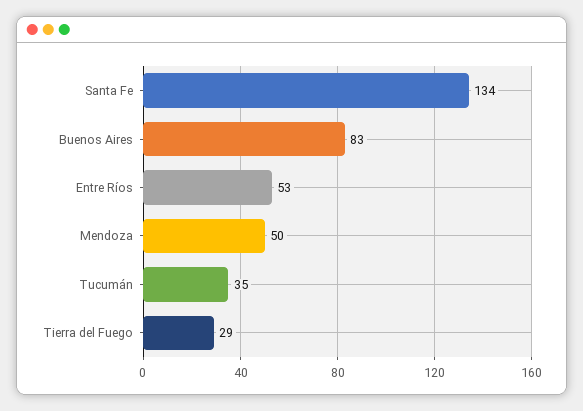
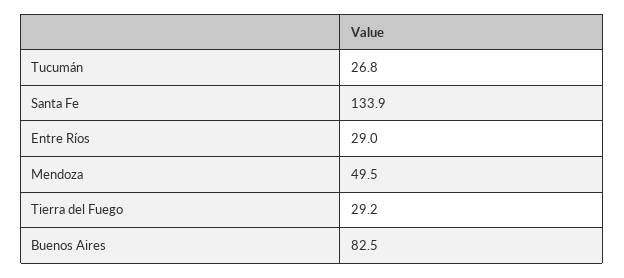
Entre Ríos: 53 -> 29
Tucumán: 35 -> 26.8

